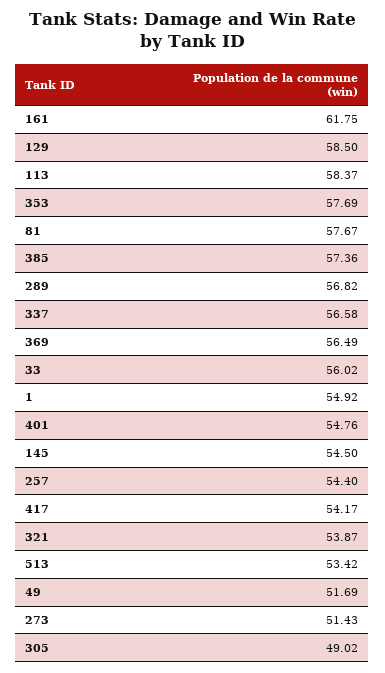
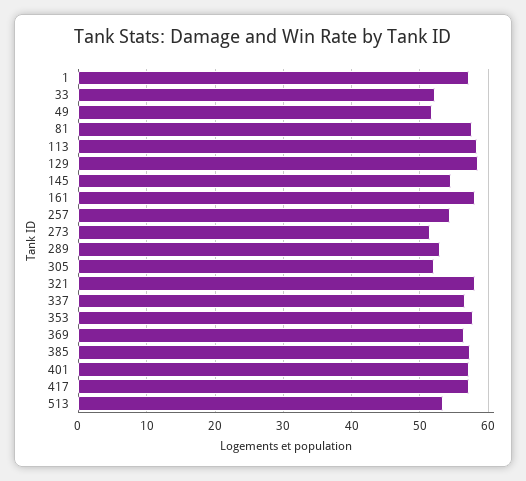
161: 61.75 -> 58
289: 56.82 -> 53
33: 56.02 -> 52
1: 54.92 -> 57
401: 54.76 -> 57
417: 54.17 -> 57
321: 53.87 -> 58
305: 49.02 -> 52

